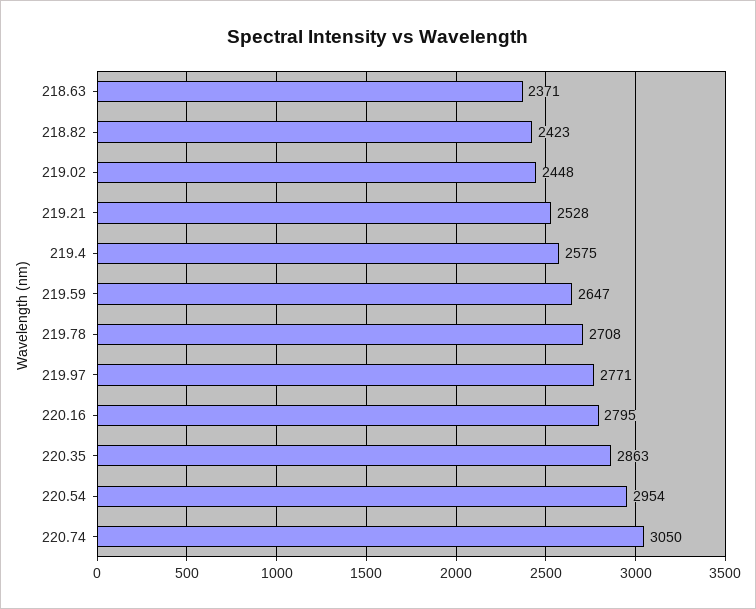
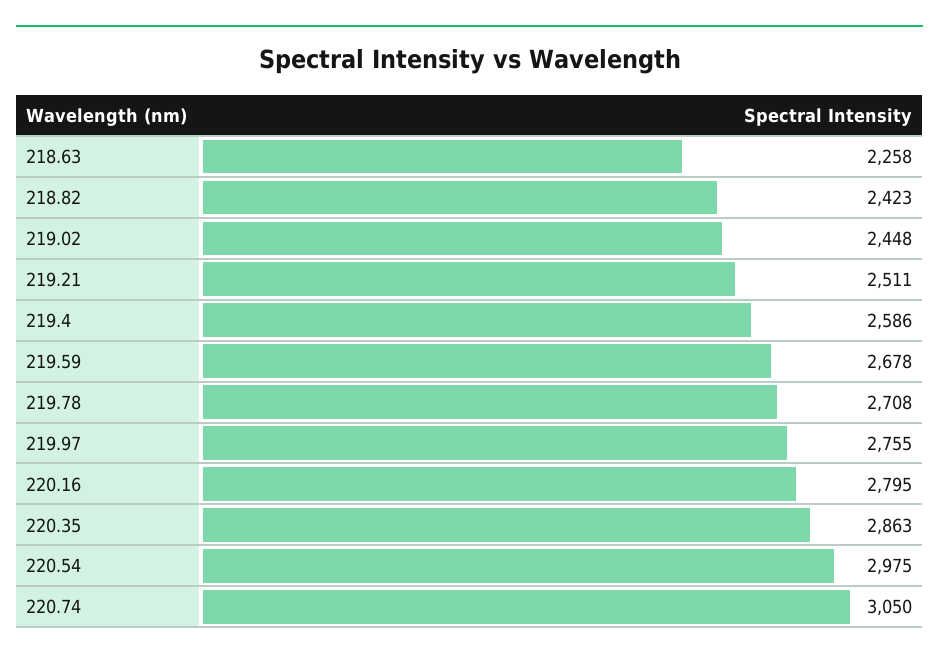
218.63: 2371 -> 2258
219.21: 2528 -> 2511
219.4: 2575 -> 2586
219.59: 2647 -> 2678
219.97: 2771 -> 2755
220.54: 2954 -> 2975

